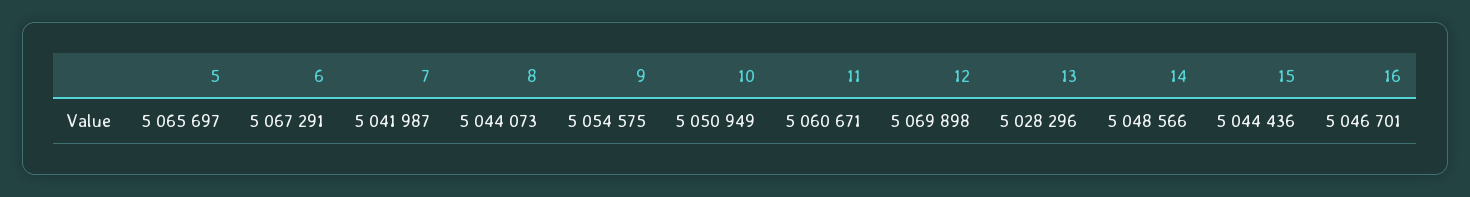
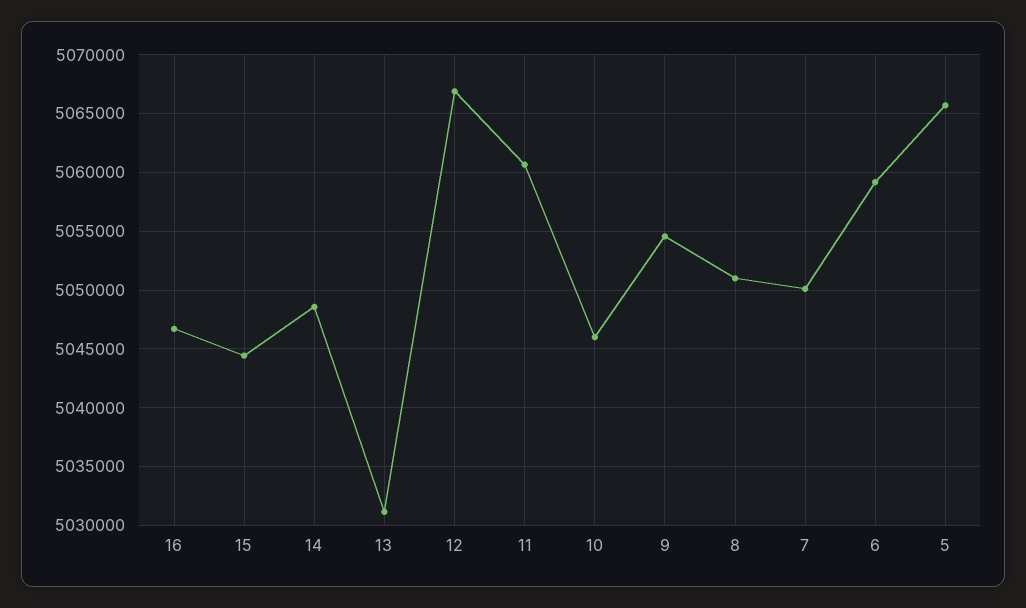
6: 5067291 -> 5059000
7: 5041987 -> 5050000
8: 5044073 -> 5051000
10: 5050949 -> 5046000
12: 5069898 -> 5067000
13: 5028296 -> 5031000

